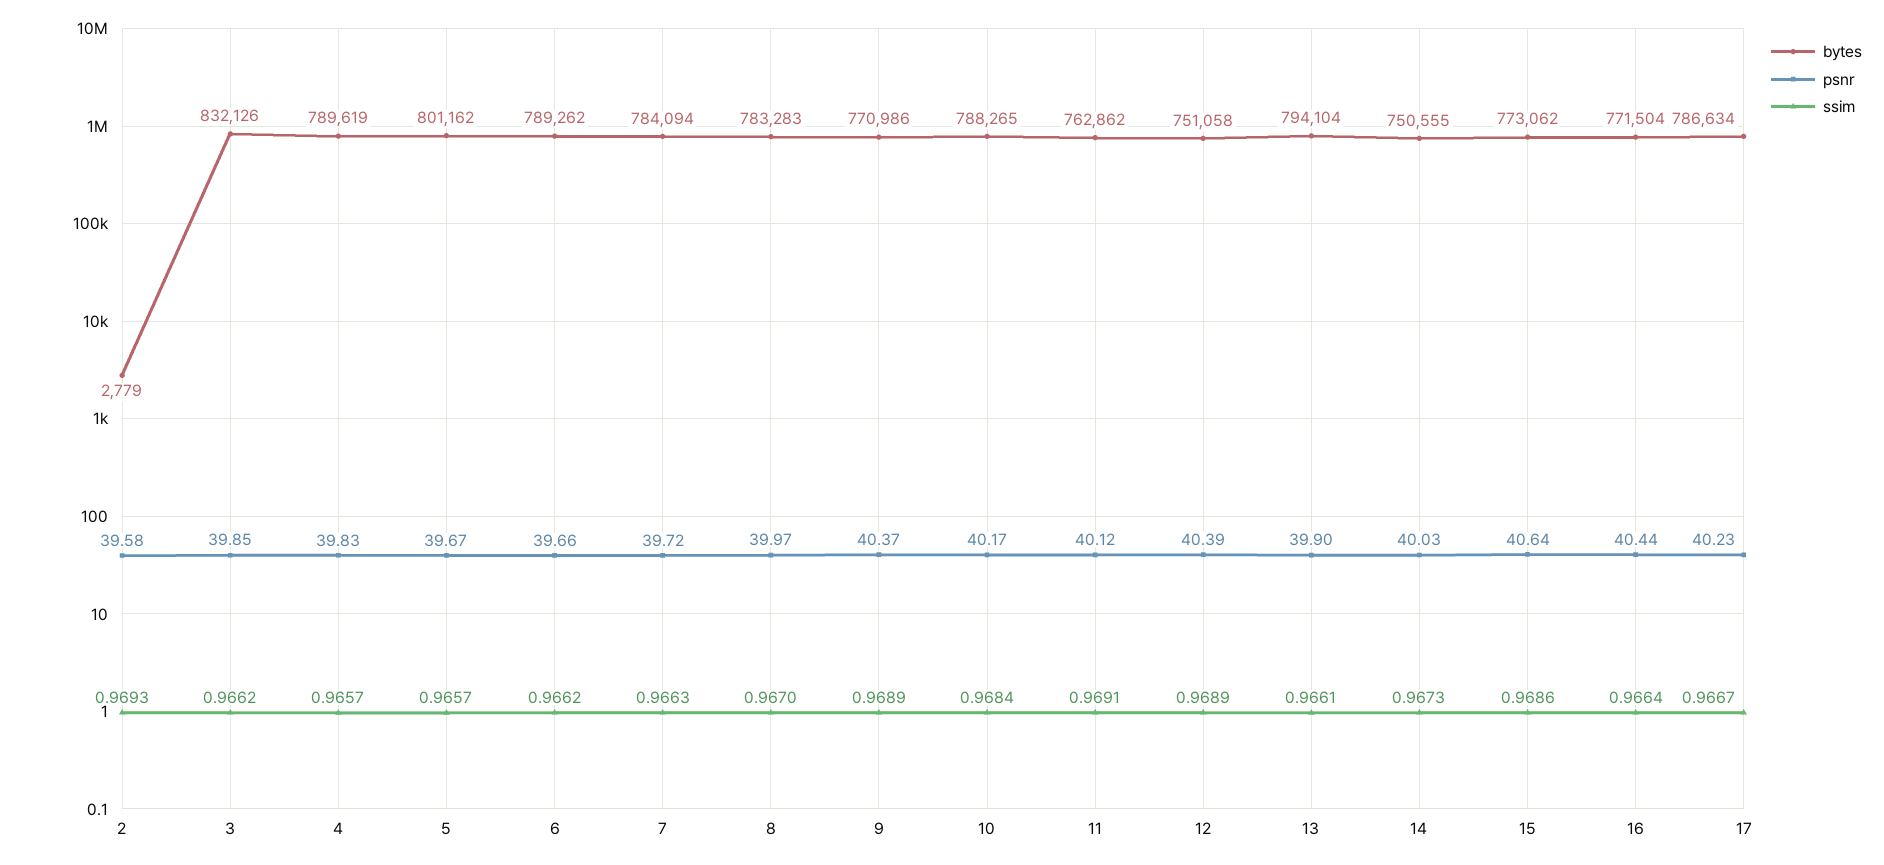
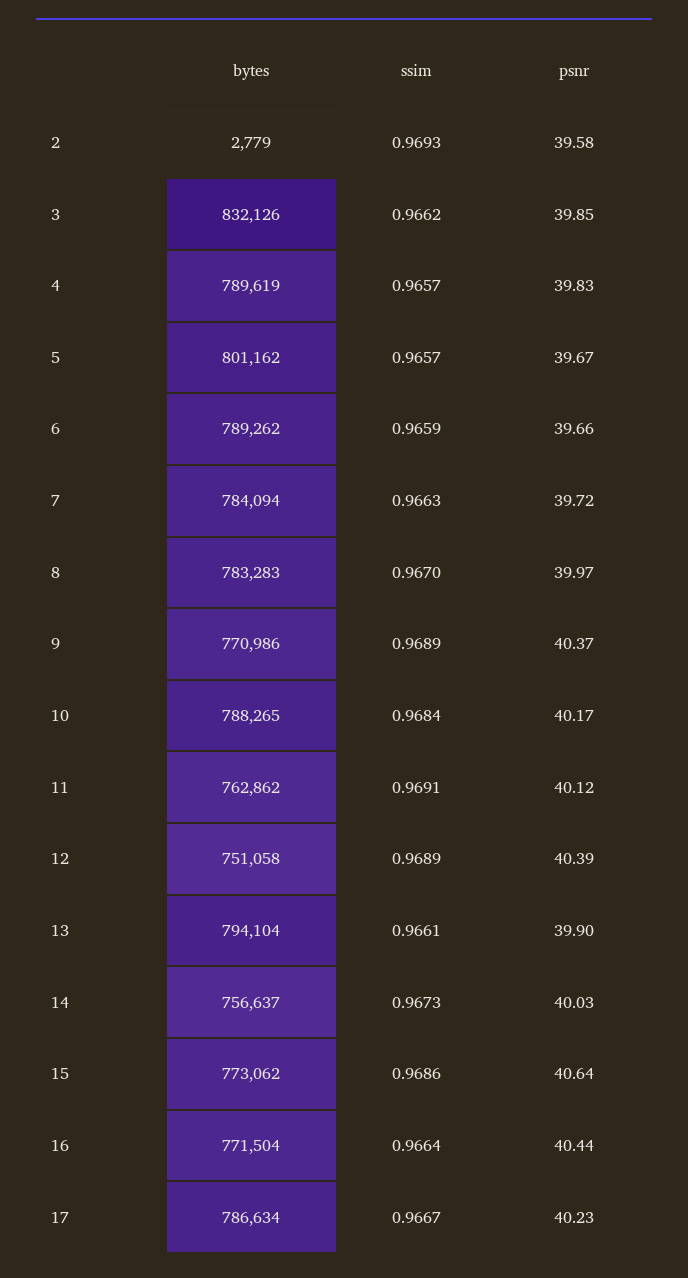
ssim, 6: 0.9662 -> 0.9659
bytes, 14: 750555 -> 756637

